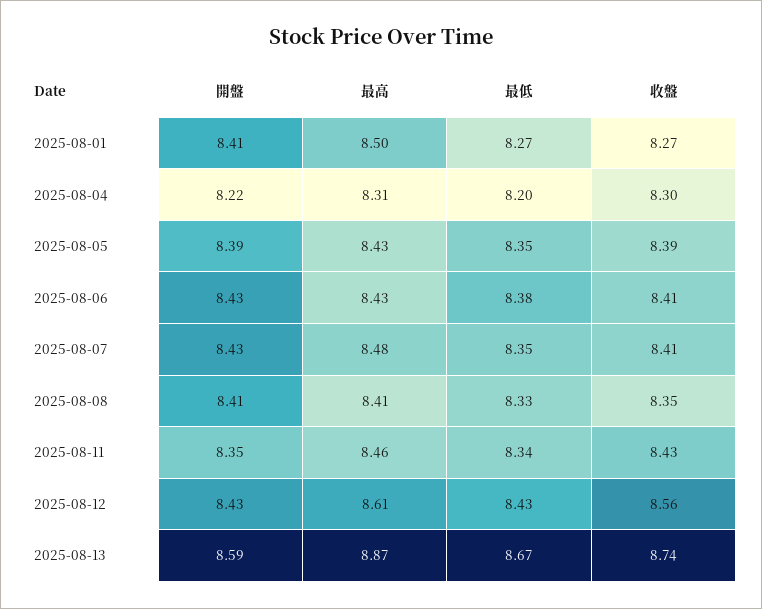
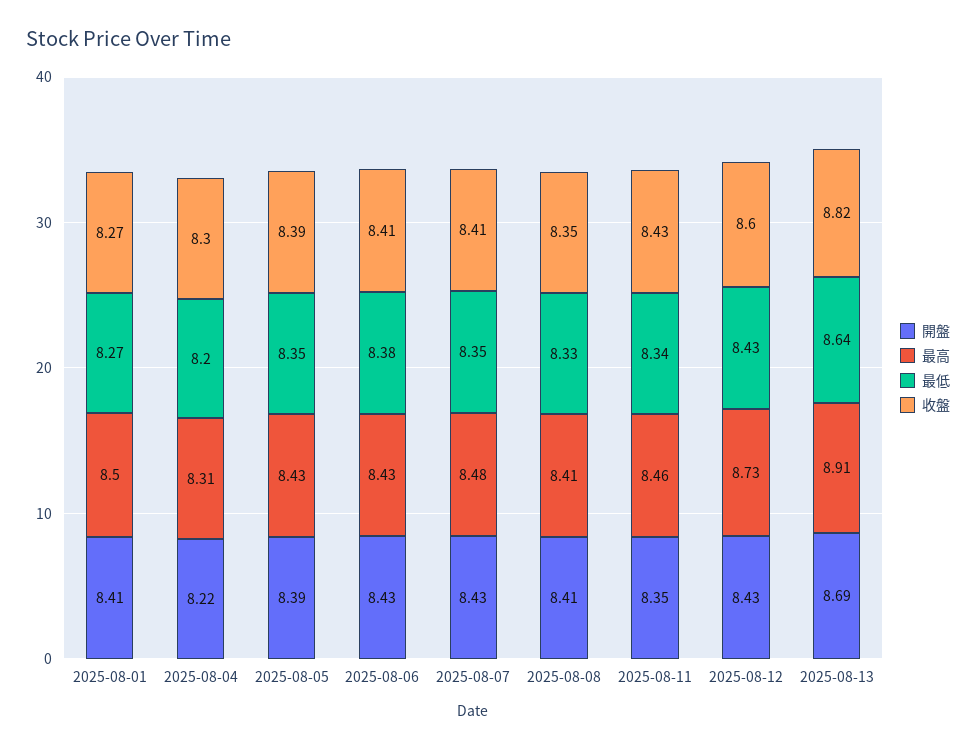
最高, 2025-08-12: 8.61 -> 8.73
收盤, 2025-08-12: 8.56 -> 8.6
開盤, 2025-08-13: 8.59 -> 8.69
最高, 2025-08-13: 8.87 -> 8.91
最低, 2025-08-13: 8.67 -> 8.64
收盤, 2025-08-13: 8.74 -> 8.82

